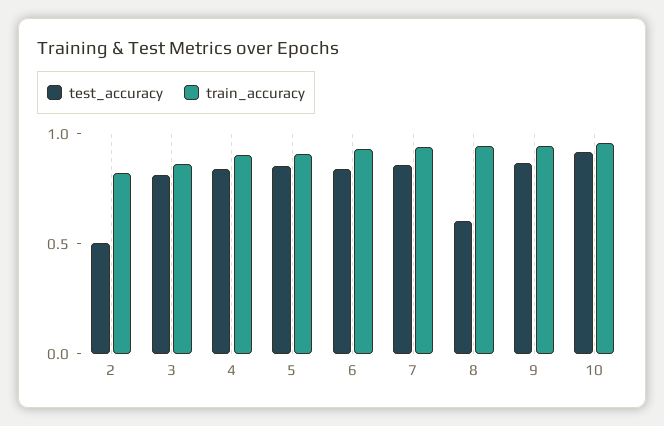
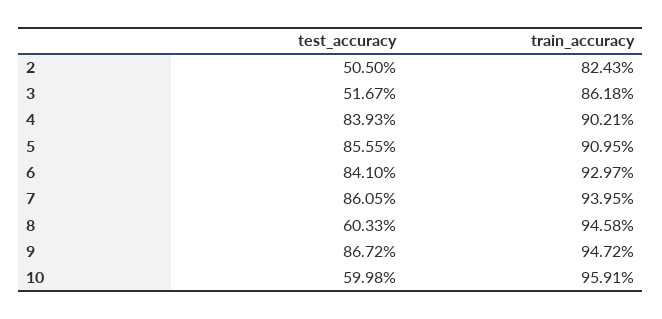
test_accuracy, 3: 0.8 -> 0.5167
test_accuracy, 10: 0.9 -> 0.5998

